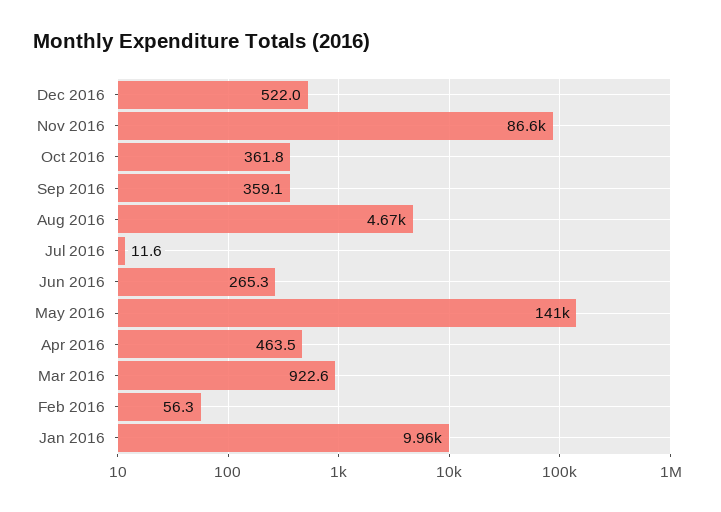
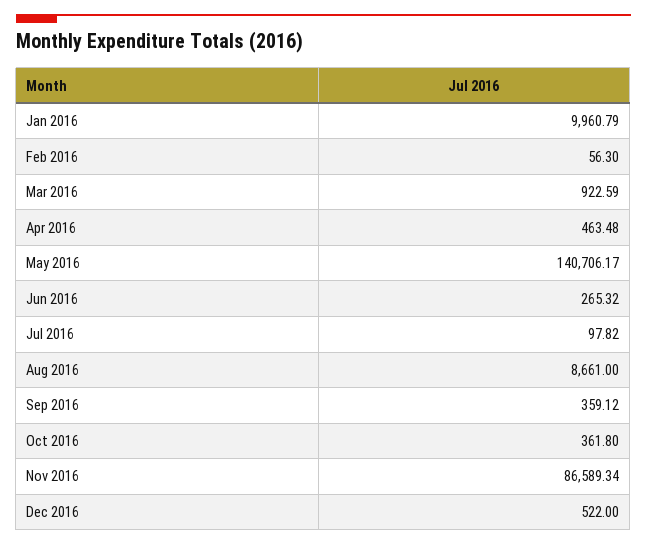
Aug 2016: 4670 -> 8661
Jul 2016: 11.6 -> 97.82

